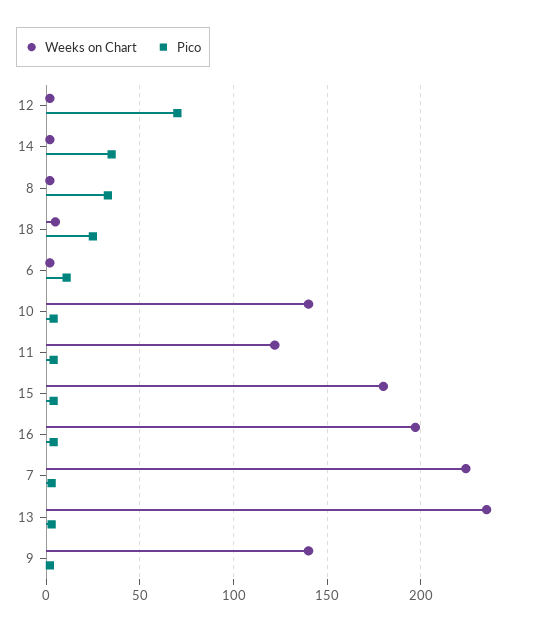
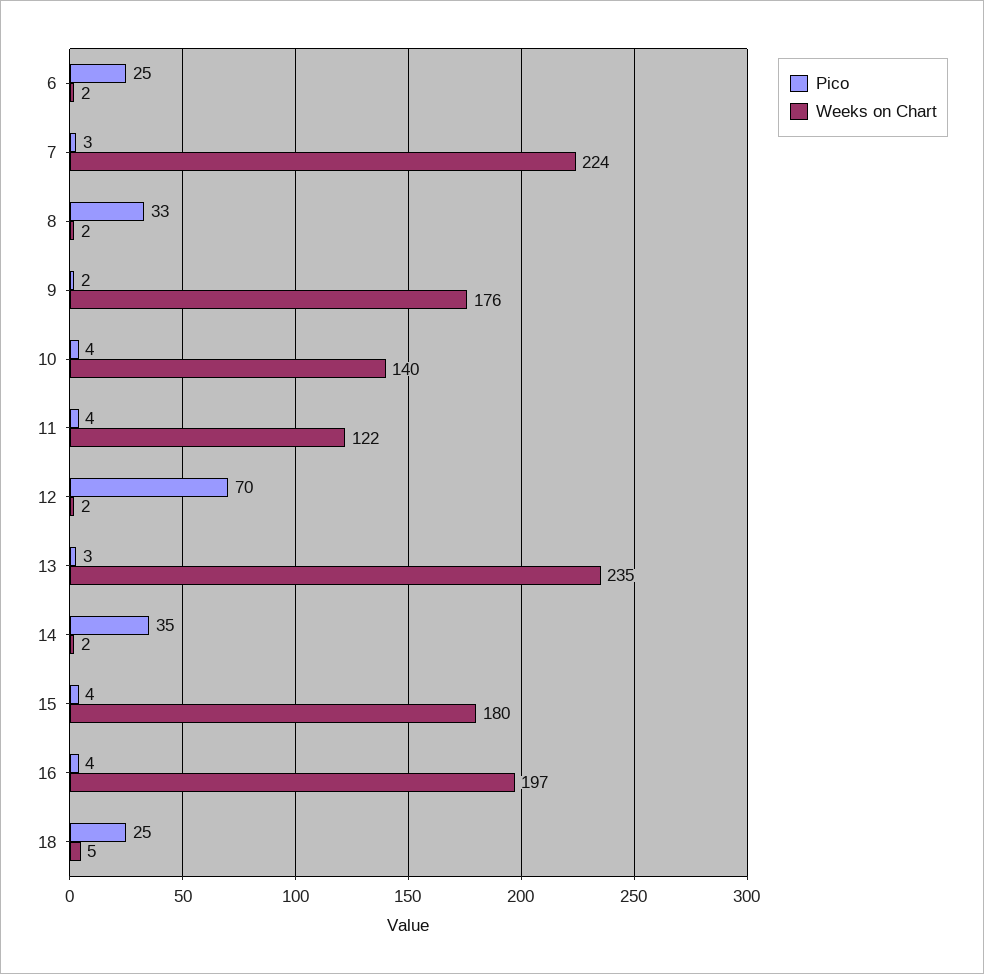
Pico, 6: 10 -> 25
Weeks on Chart, 9: 140 -> 176

